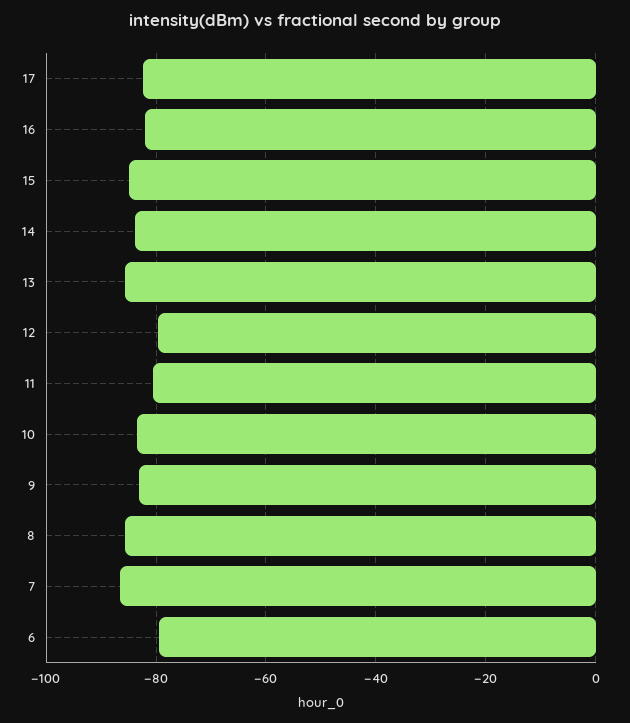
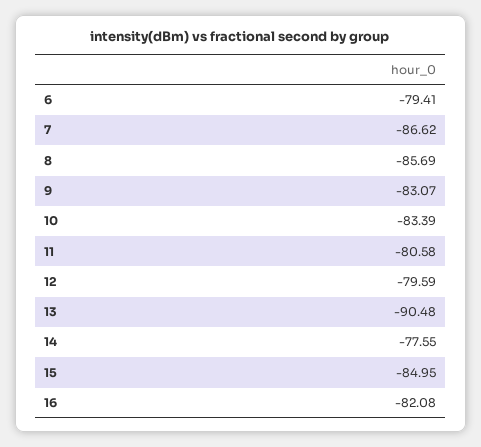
17: -82 -> none
14: -84 -> -77.55
13: -86 -> -90.48

